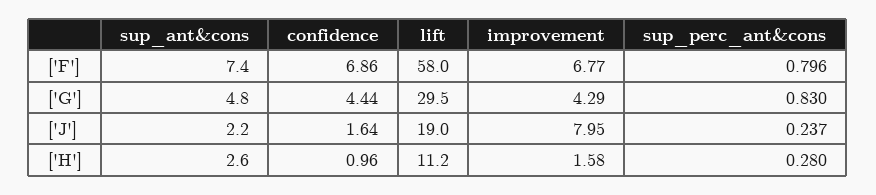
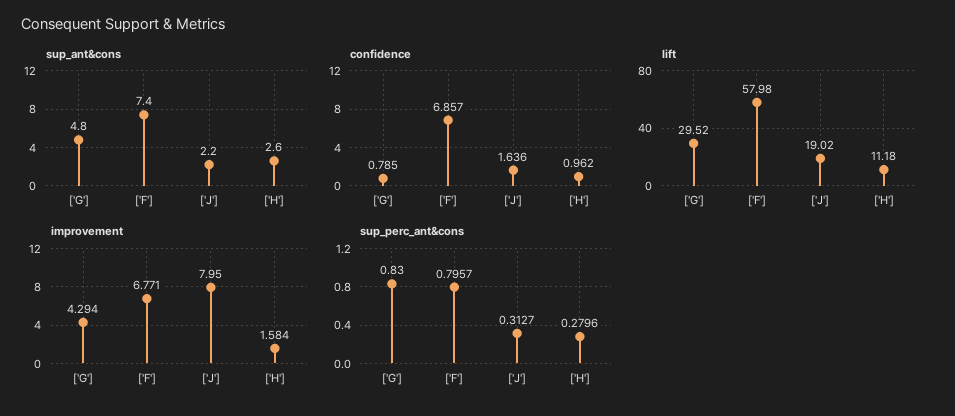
confidence, ['G']: 4.44 -> 0.785
sup_perc_ant&cons, ['J']: 0.237 -> 0.3127

